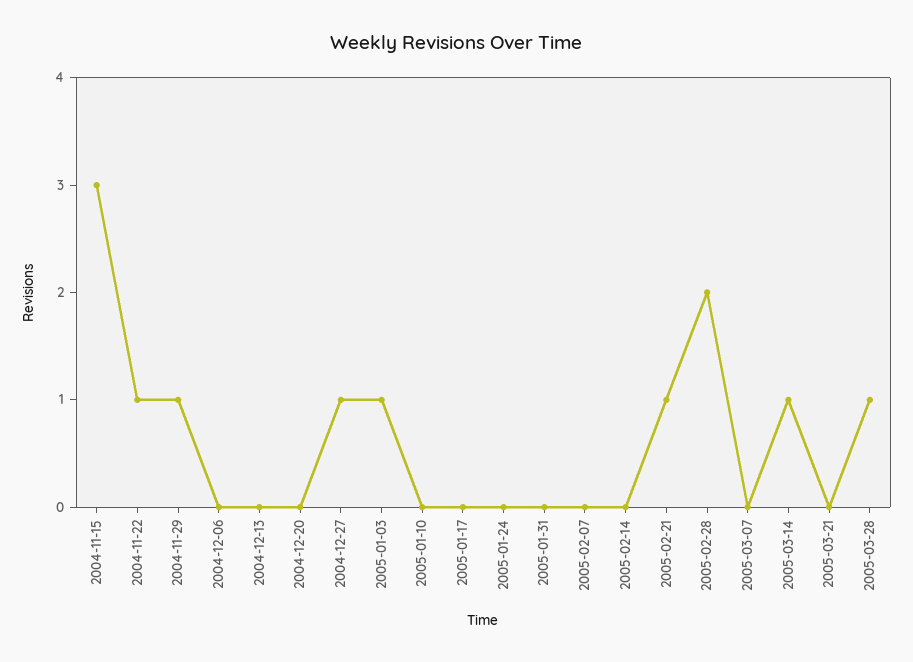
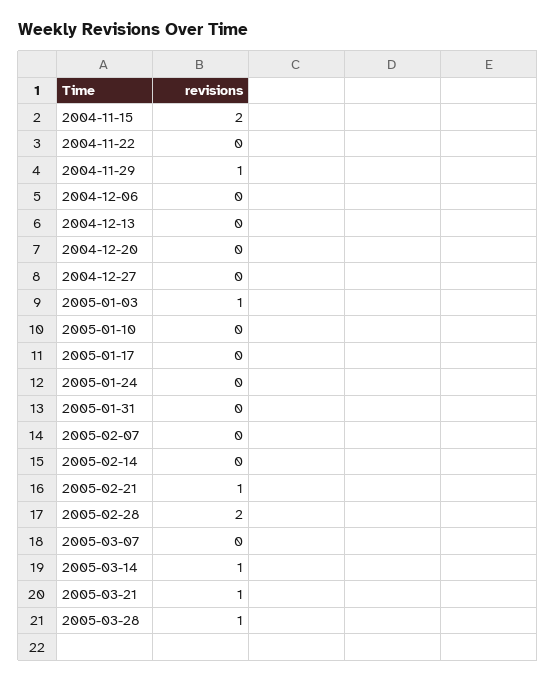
2004-11-15: 3 -> 2
2004-11-22: 1 -> 0
2004-12-27: 1 -> 0
2005-03-21: 0 -> 1

